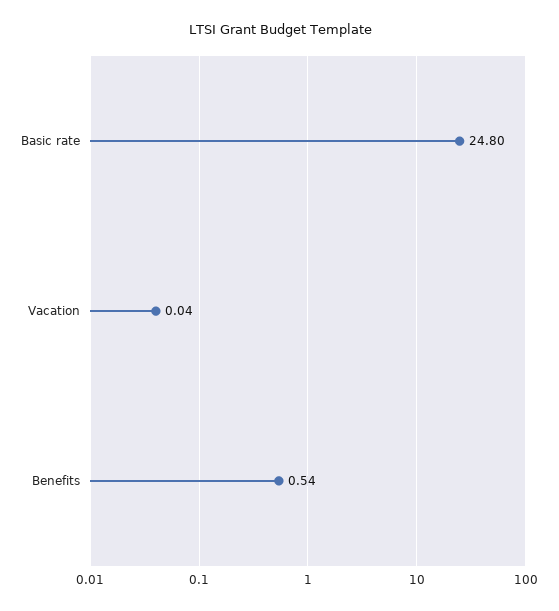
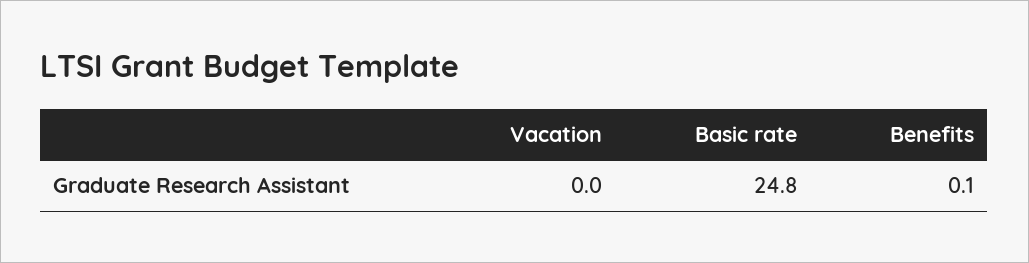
Benefits: 0.54 -> 0.1

